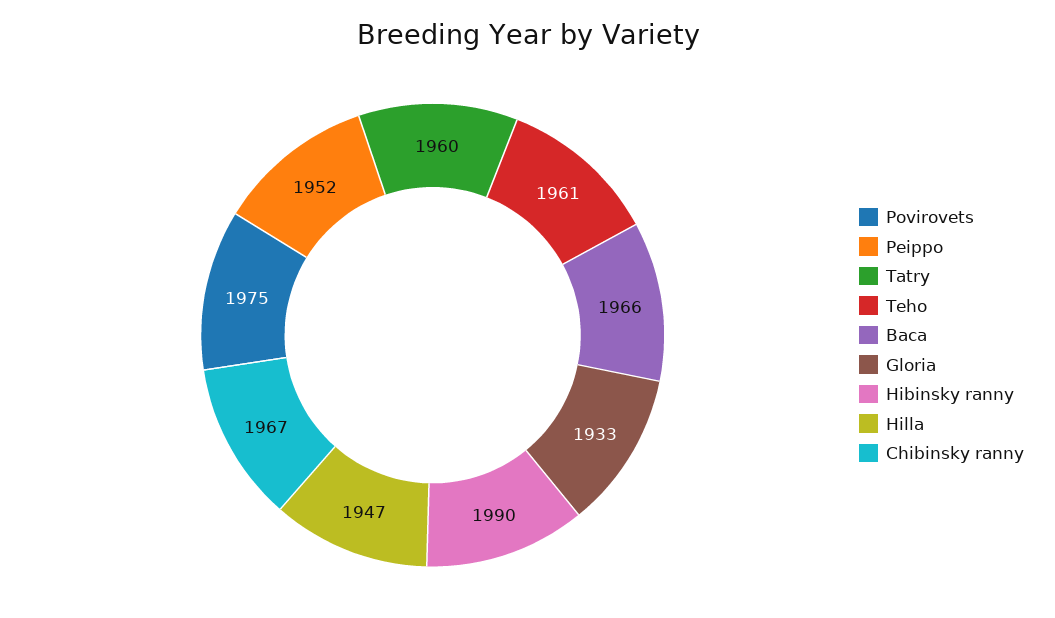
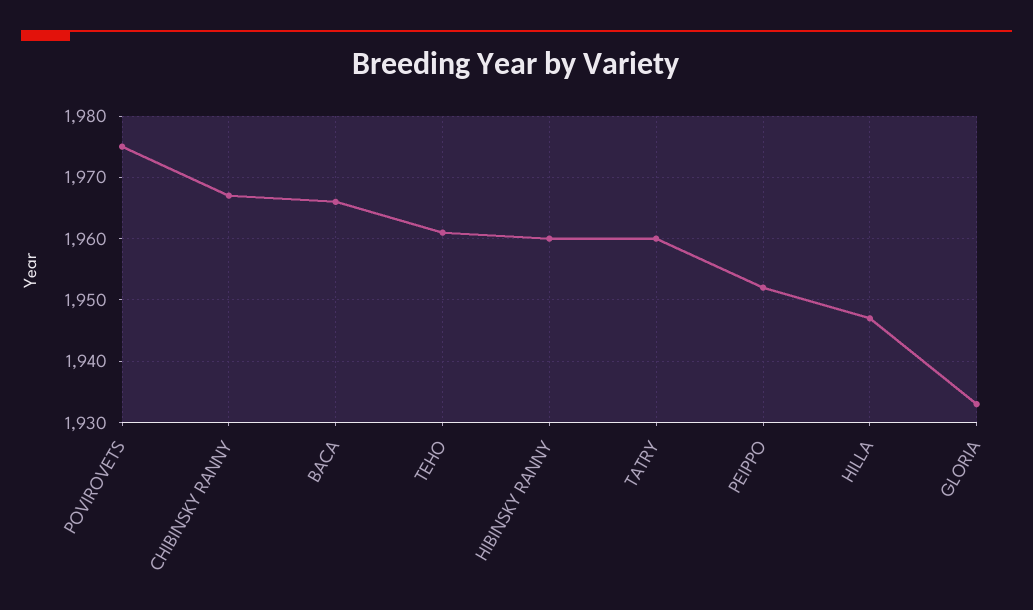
Hibinsky ranny: 1990 -> 1960

